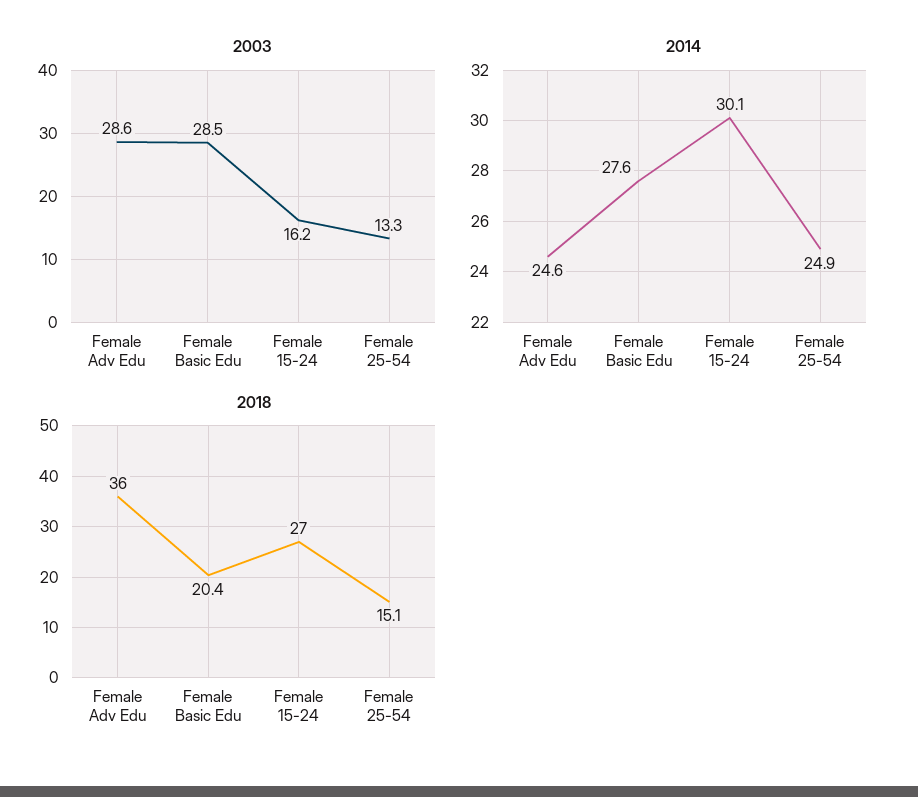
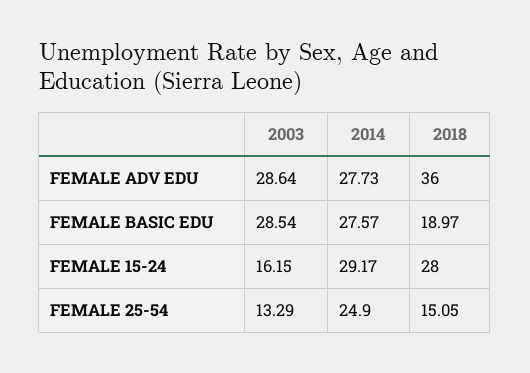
2014, Female Adv Edu: 24.6 -> 27.73
2014, Female 15-24: 30.1 -> 29.17
2018, Female Basic Edu: 20.4 -> 18.97
2018, Female 15-24: 27 -> 28

